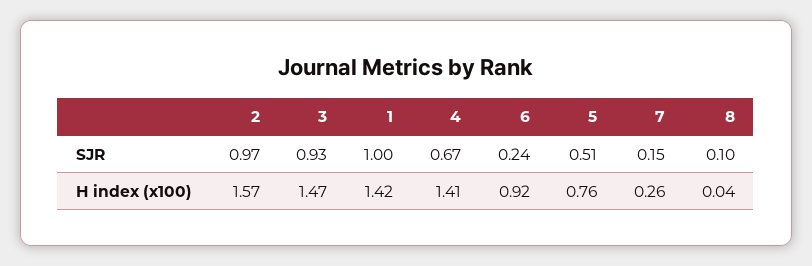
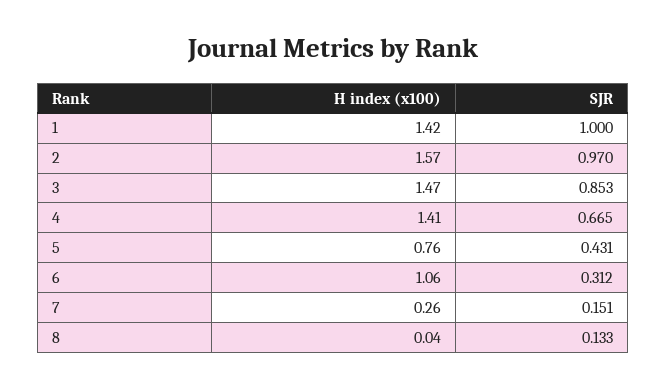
3, SJR: 0.93 -> 0.853
6, SJR: 0.24 -> 0.312
5, SJR: 0.51 -> 0.431
8, SJR: 0.1 -> 0.133
6, H index (x100): 0.92 -> 1.06

